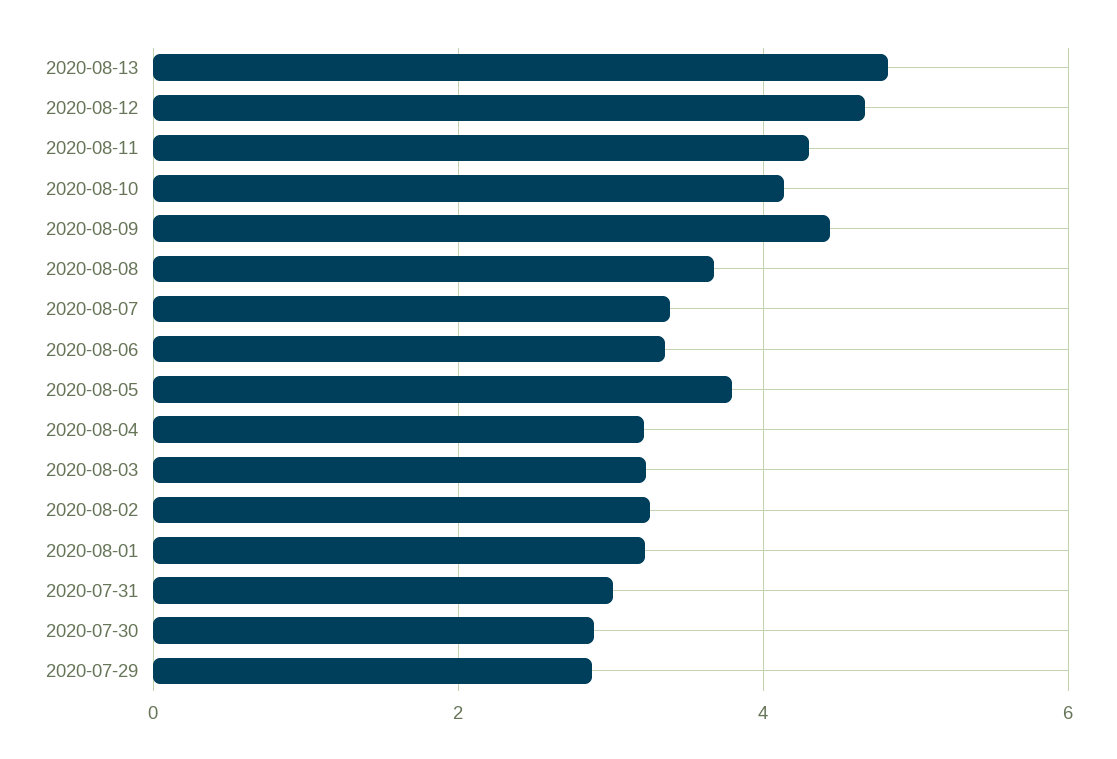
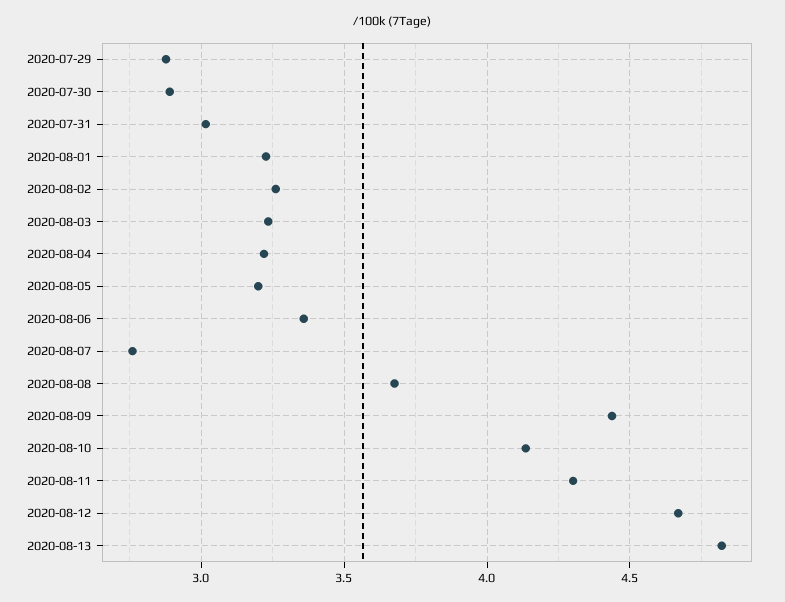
2020-08-07: 3.4 -> 2.75
2020-08-05: 3.8 -> 3.2

